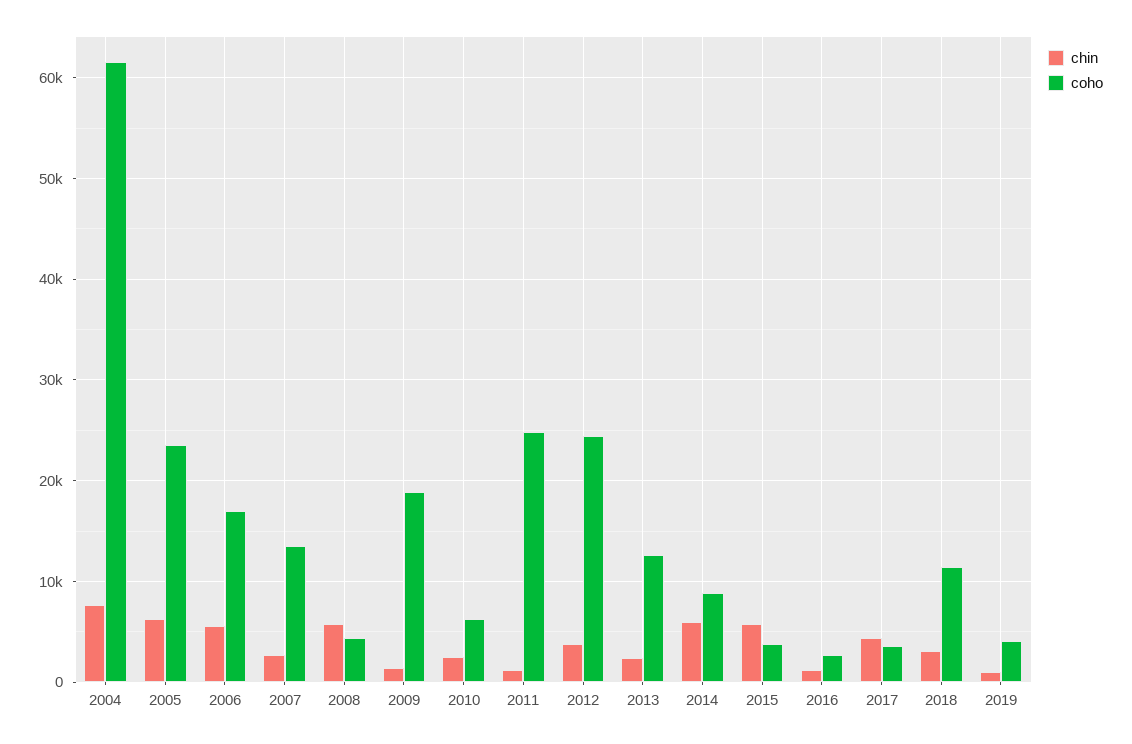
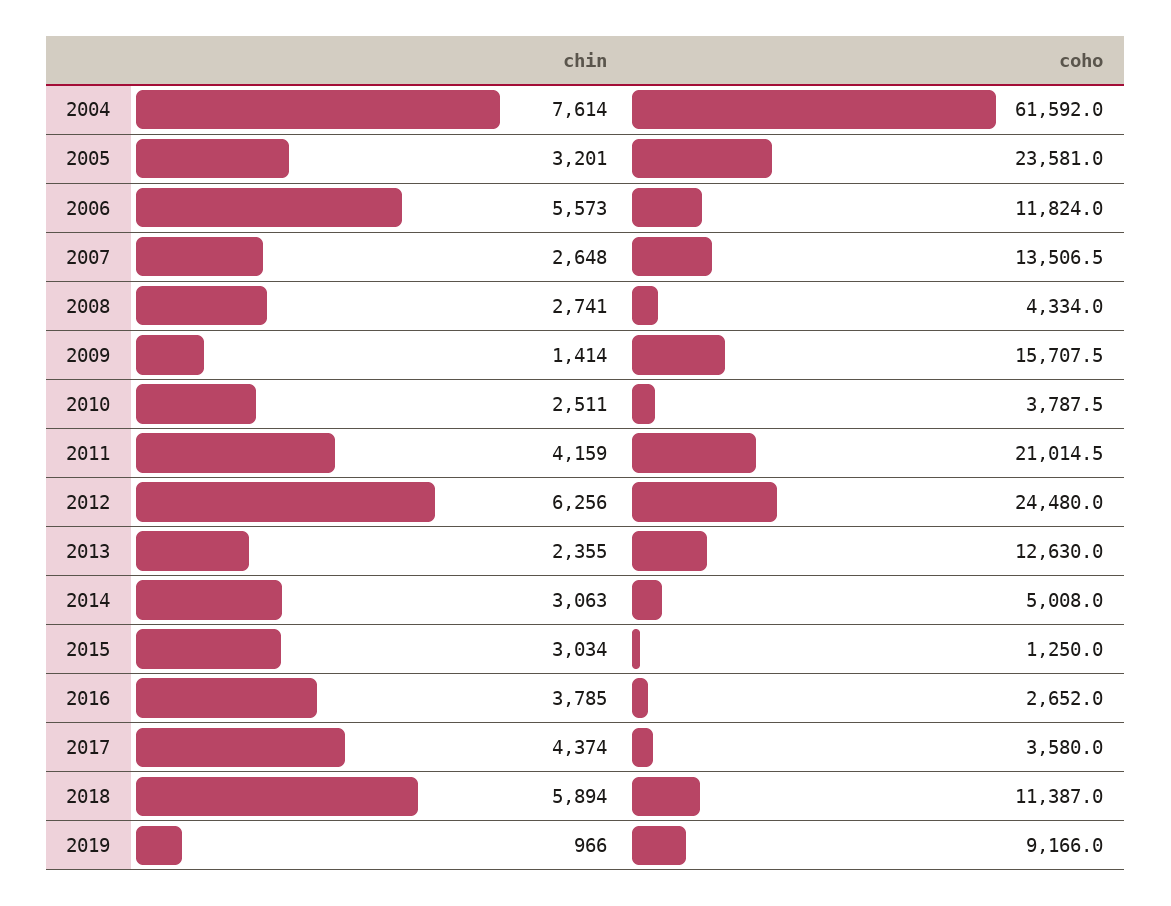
chin, 2005: 6000 -> 3201
coho, 2006: 17000 -> 11824
chin, 2008: 6000 -> 2741
coho, 2009: 19000 -> 15707.5
coho, 2010: 6000 -> 3787.5
chin, 2011: 1000 -> 4159
coho, 2011: 25000 -> 21014.5
chin, 2012: 4000 -> 6256
chin, 2014: 6000 -> 3063
coho, 2014: 9000 -> 5008
chin, 2015: 6000 -> 3034
coho, 2015: 4000 -> 1250
chin, 2016: 1000 -> 3785
chin, 2018: 3000 -> 5894
coho, 2019: 4000 -> 9166

